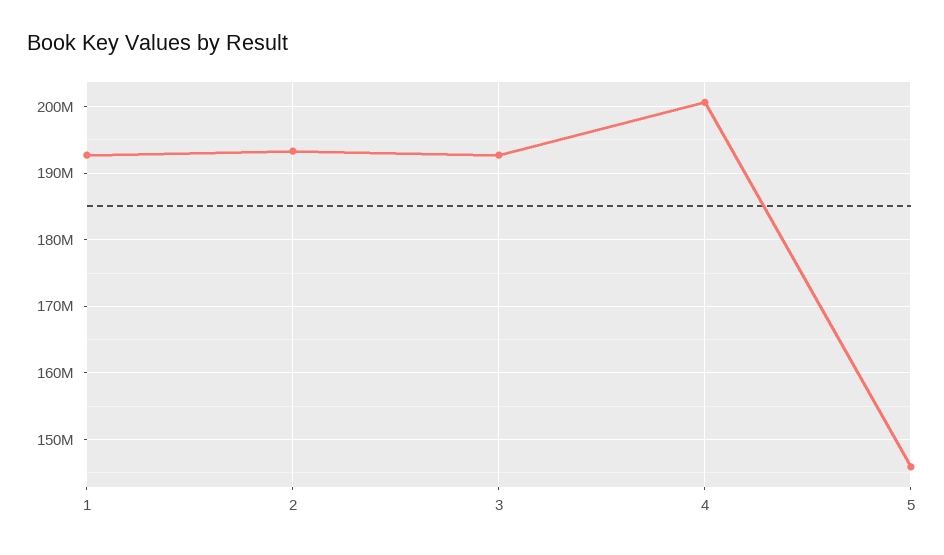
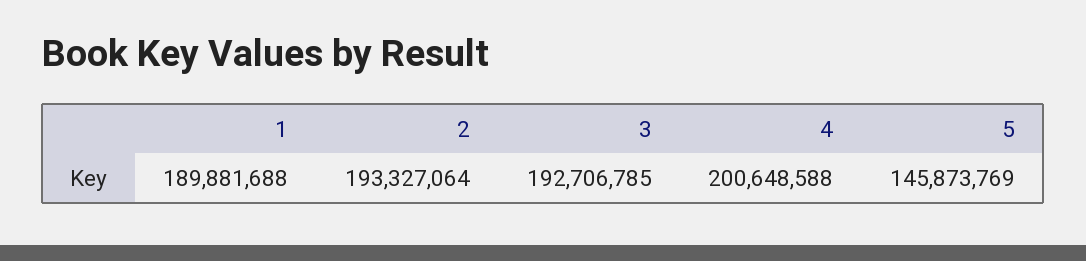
1: 193000000 -> 189881688

